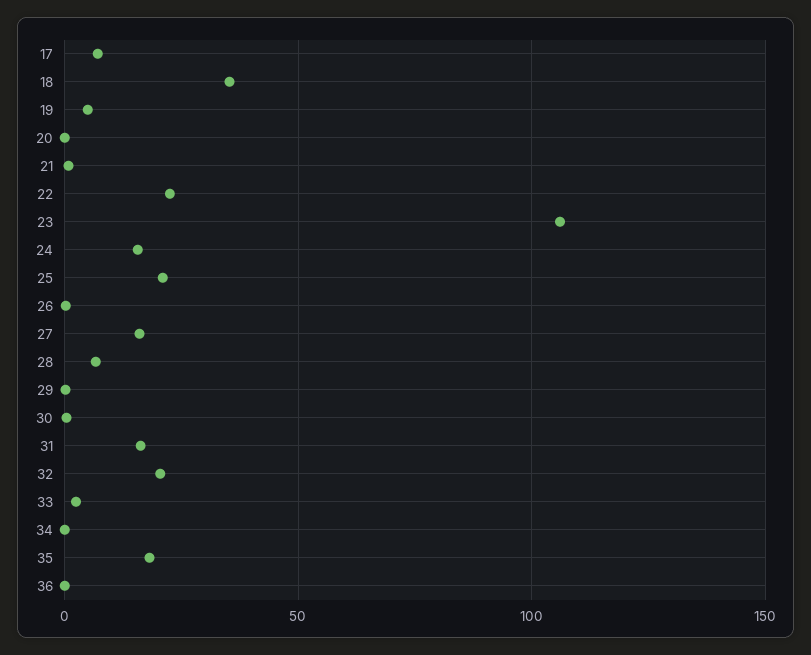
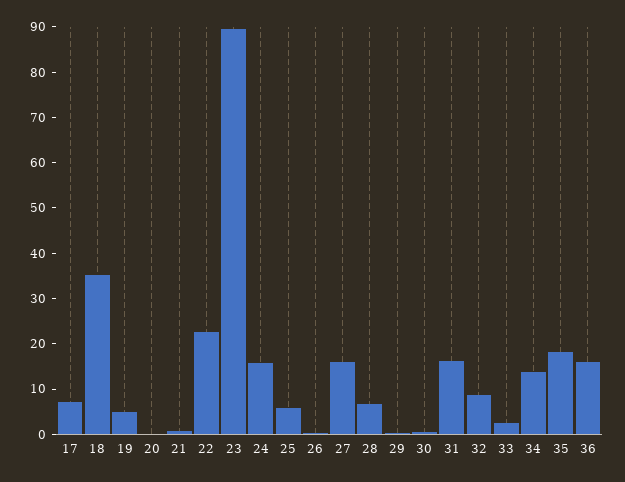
23: 105 -> 90
25: 20 -> 6
32: 20 -> 8
34: 0 -> 14
36: 0 -> 16

